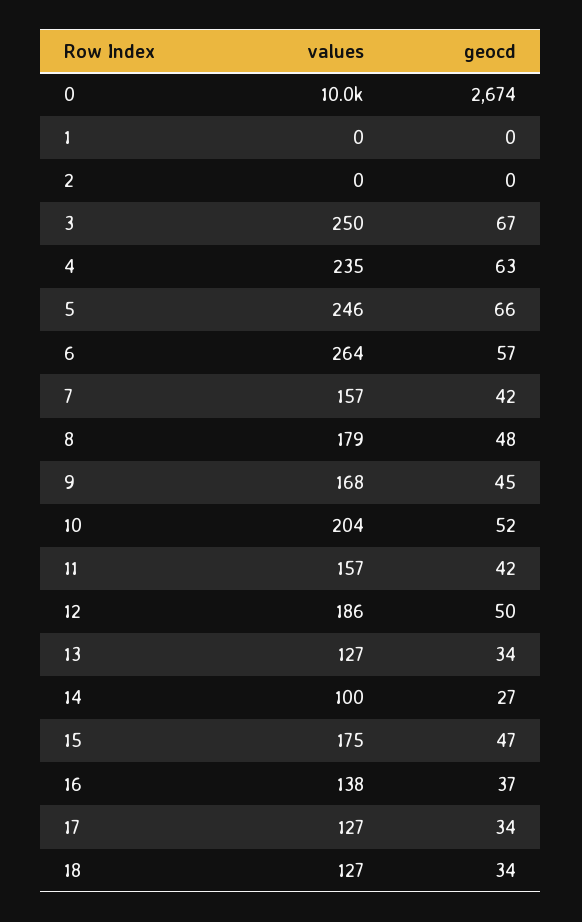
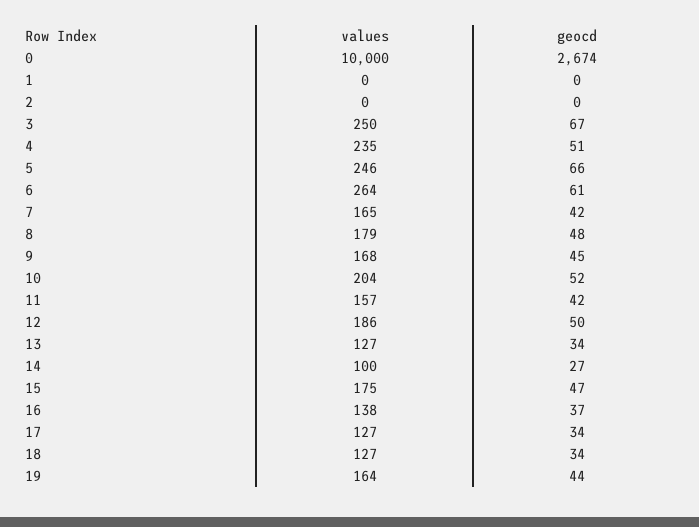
geocd, 4: 63 -> 51
geocd, 6: 57 -> 61
values, 7: 157 -> 165
values, 19: none -> 164
geocd, 19: none -> 44

